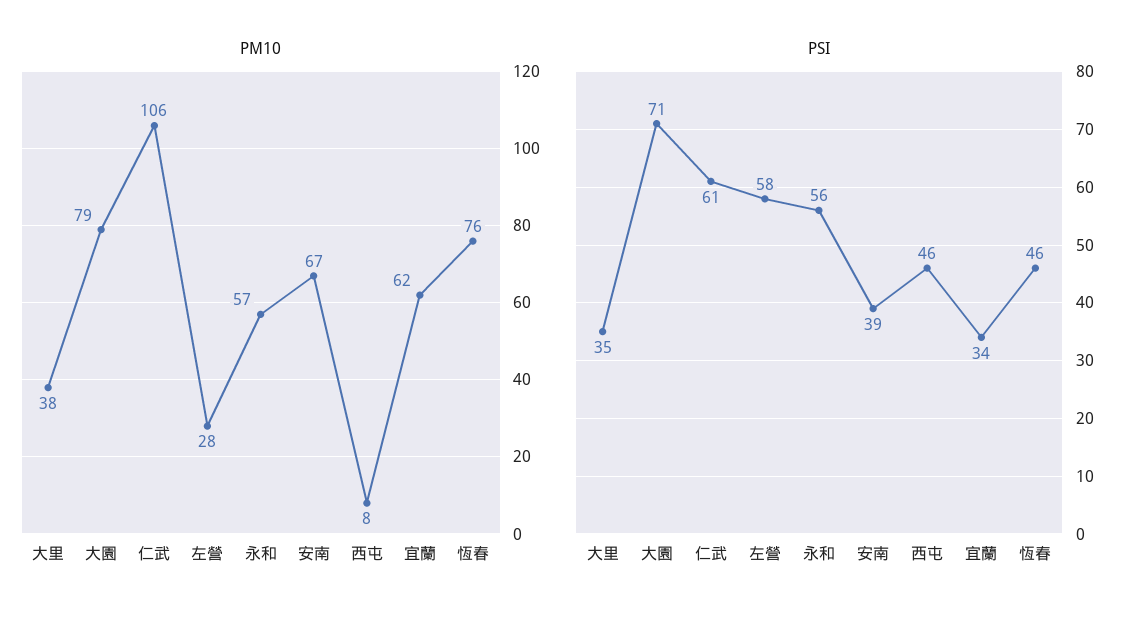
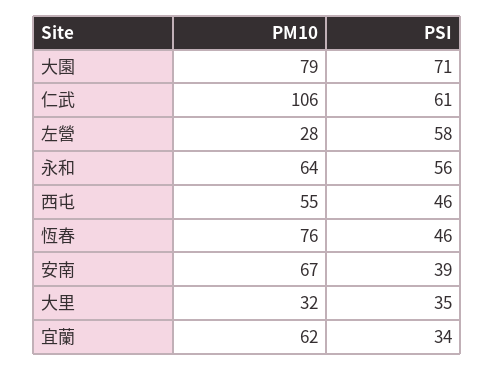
PM10, 大里: 38 -> 32
PM10, 永和: 57 -> 64
PM10, 西屯: 8 -> 55

